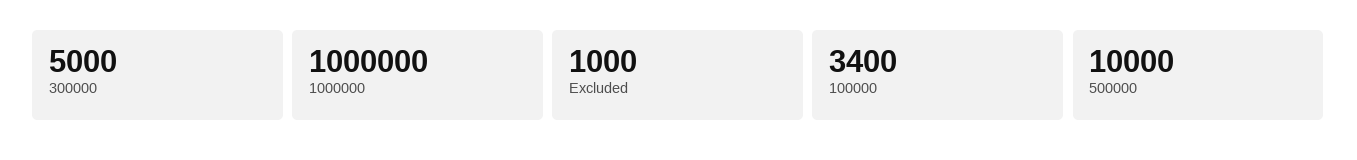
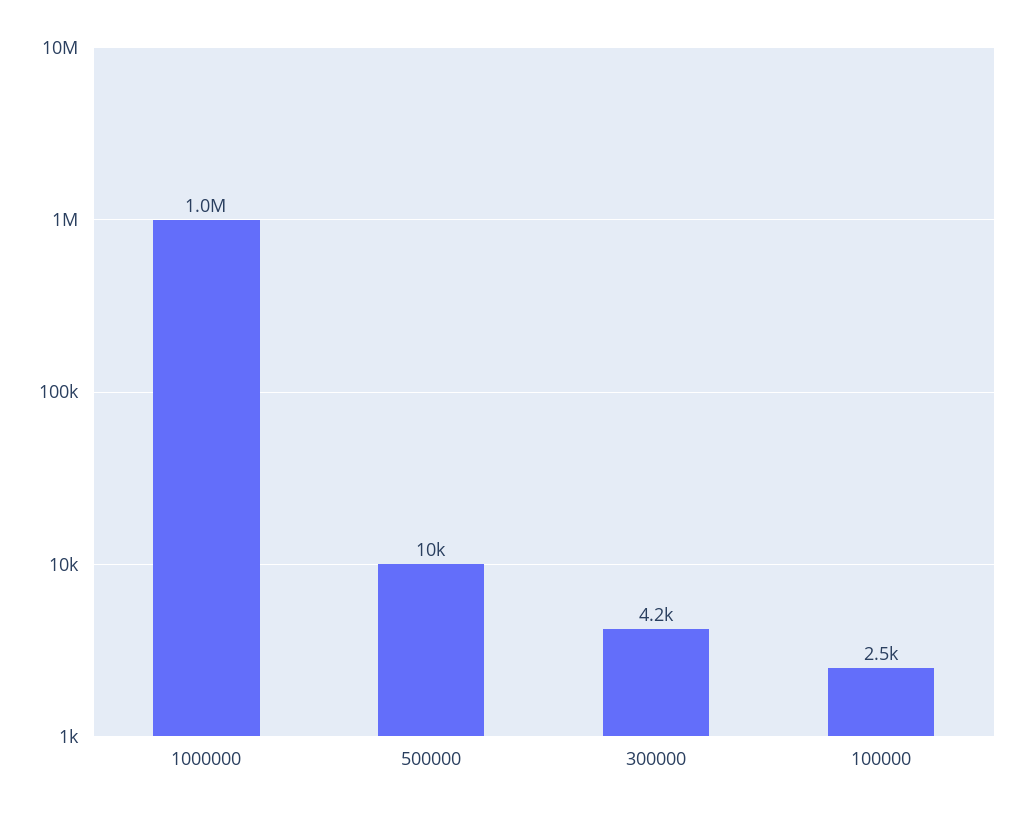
300000: 5000 -> 4200
Excluded: 1000 -> none
100000: 3400 -> 2500

